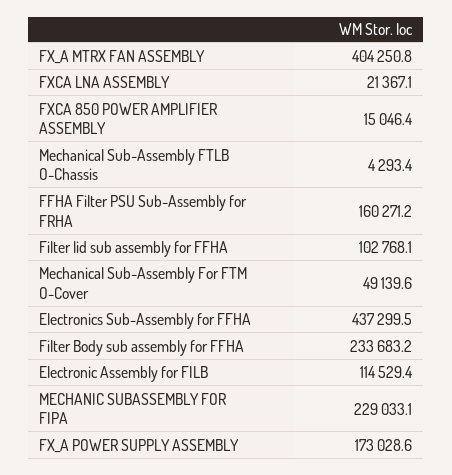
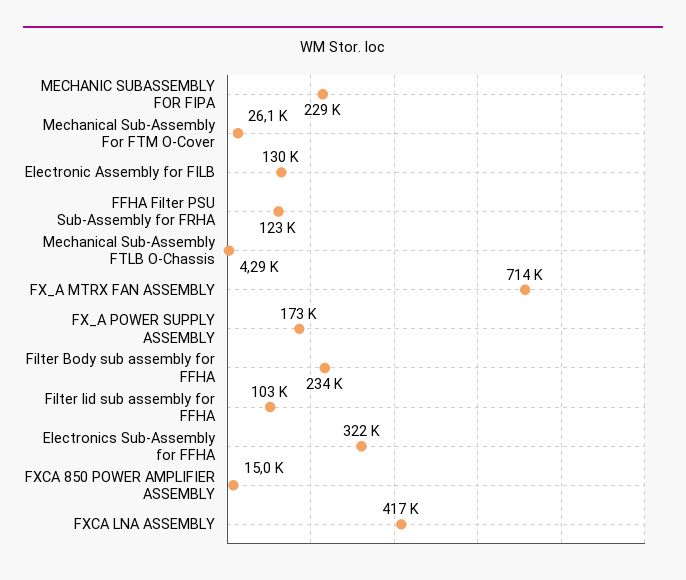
FX_A MTRX FAN ASSEMBLY: 404250.8 -> 714000
FXCA LNA ASSEMBLY: 21367.1 -> 417000
FFHA Filter PSU Sub-Assembly for FRHA: 160271.2 -> 123000
Mechanical Sub-Assembly For FTM O-Cover: 49139.6 -> 26100
Electronics Sub-Assembly for FFHA: 437299.5 -> 322000
Electronic Assembly for FILB: 114529.4 -> 130000

